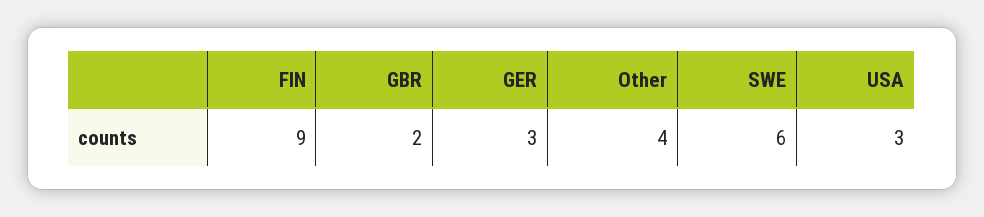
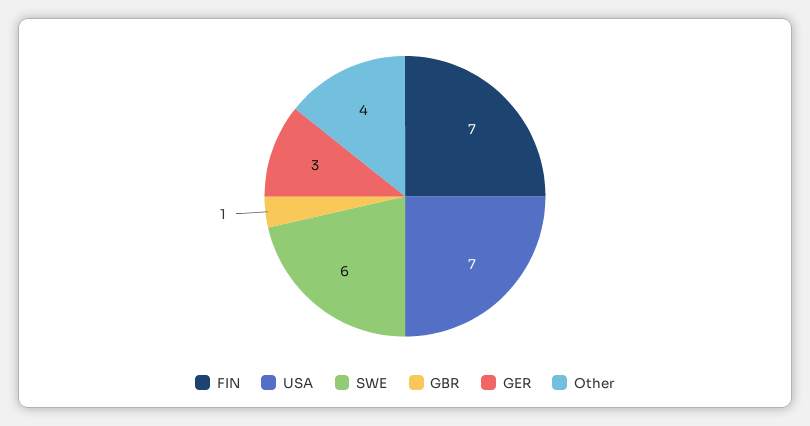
FIN: 9 -> 7
GBR: 2 -> 1
USA: 3 -> 7

